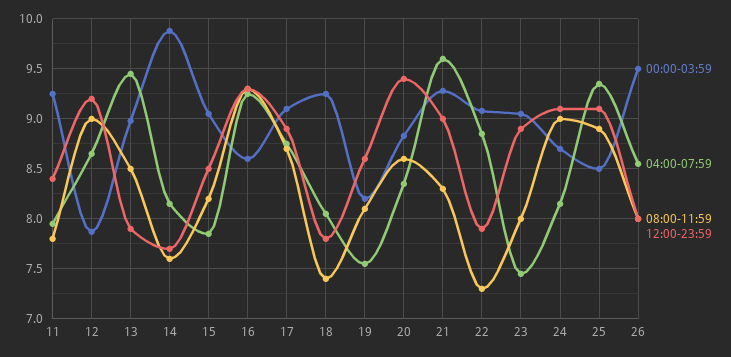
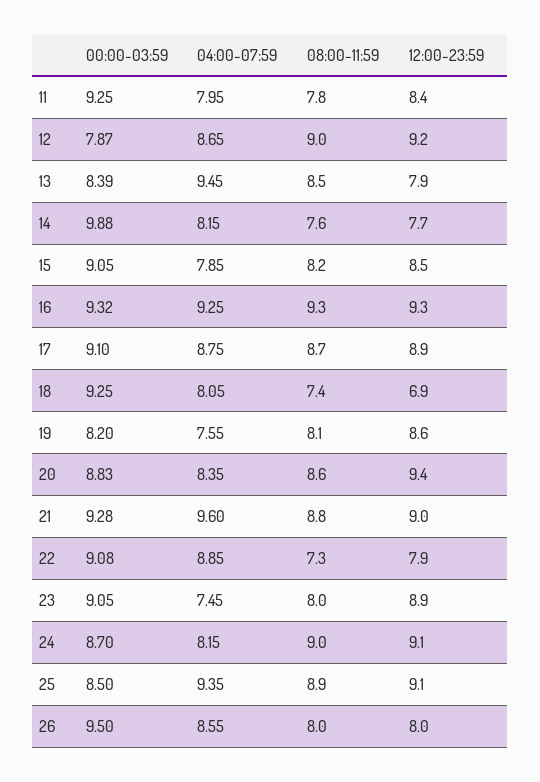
00:00-03:59, 13: 9 -> 8.39
00:00-03:59, 16: 8.6 -> 9.32
12:00-23:59, 18: 7.8 -> 6.9
08:00-11:59, 21: 8.3 -> 8.8

